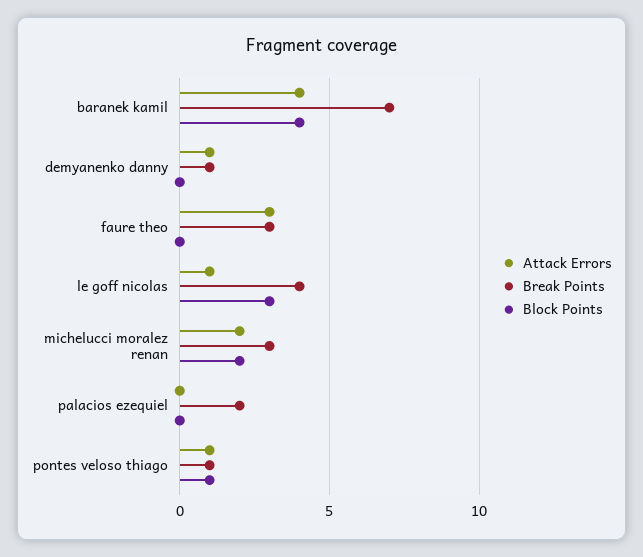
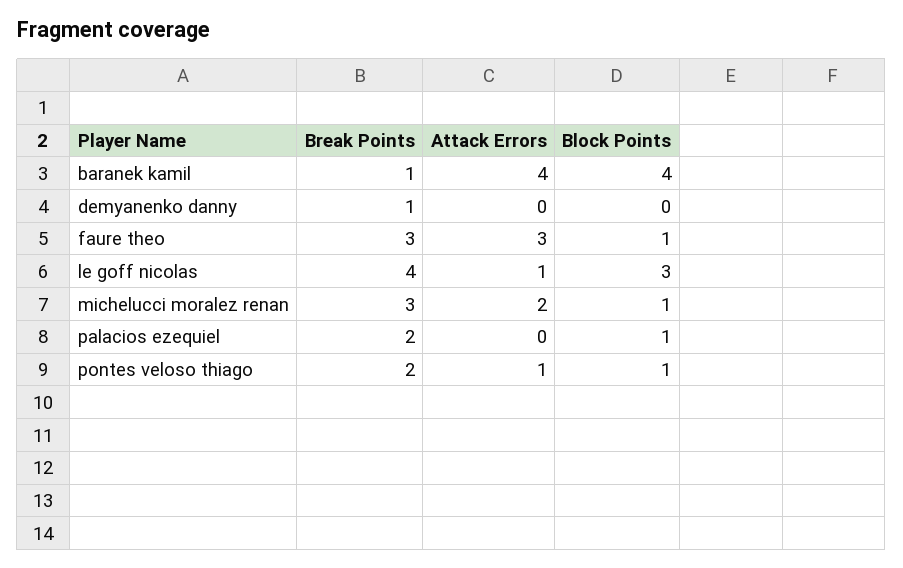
Break Points, baranek kamil: 7 -> 1
Attack Errors, demyanenko danny: 1 -> 0
Block Points, faure theo: 0 -> 1
Block Points, michelucci moralez renan: 2 -> 1
Block Points, palacios ezequiel: 0 -> 1
Break Points, pontes veloso thiago: 1 -> 2

